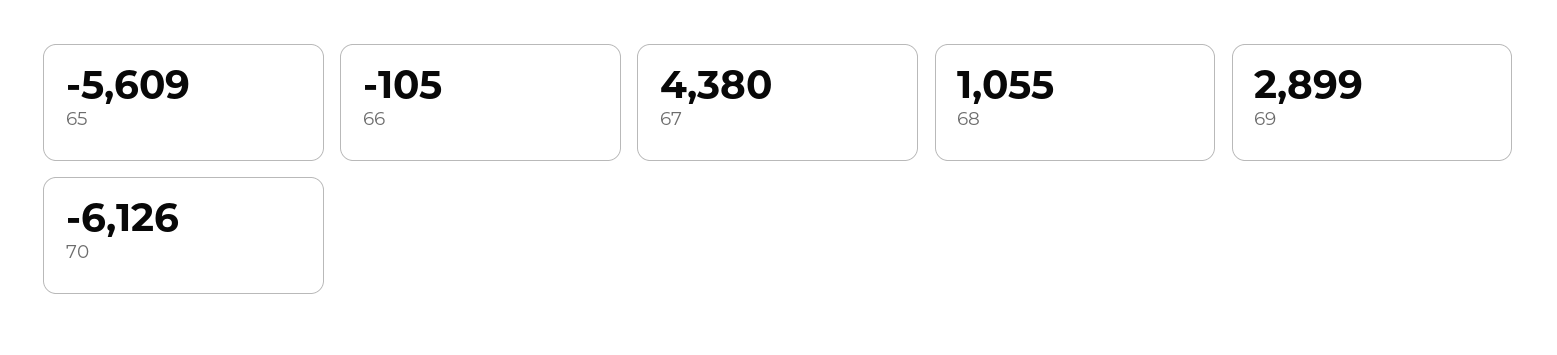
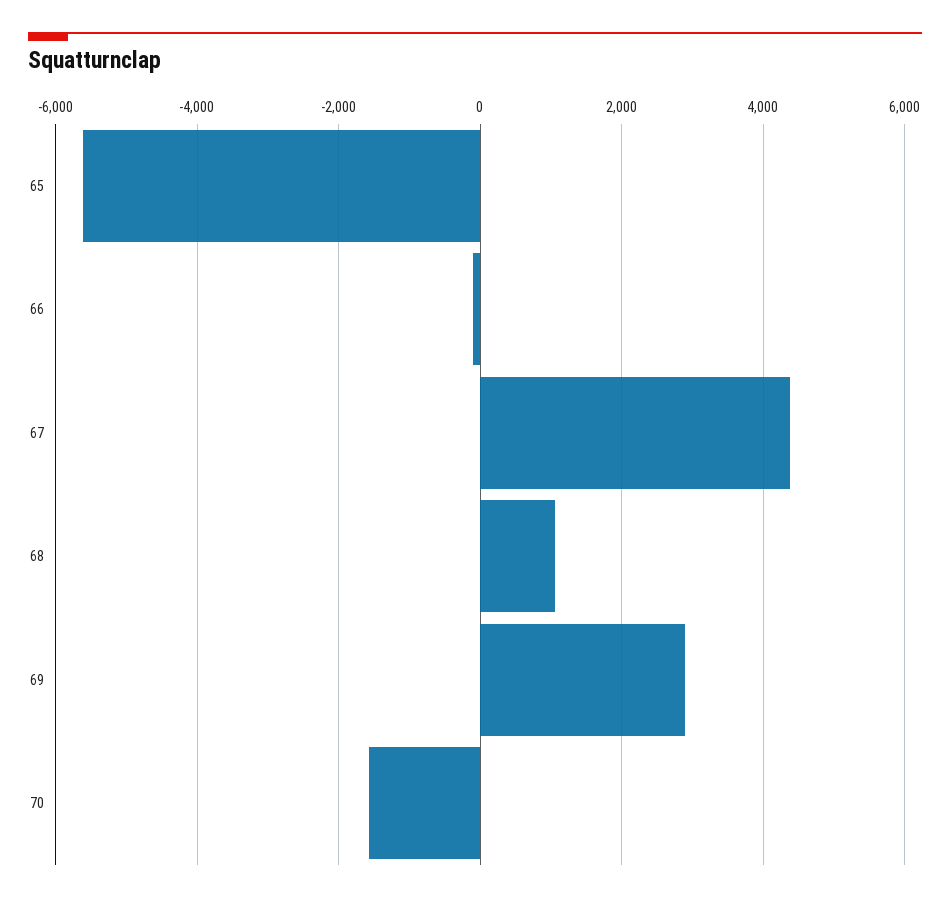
70: -6126 -> -1600

